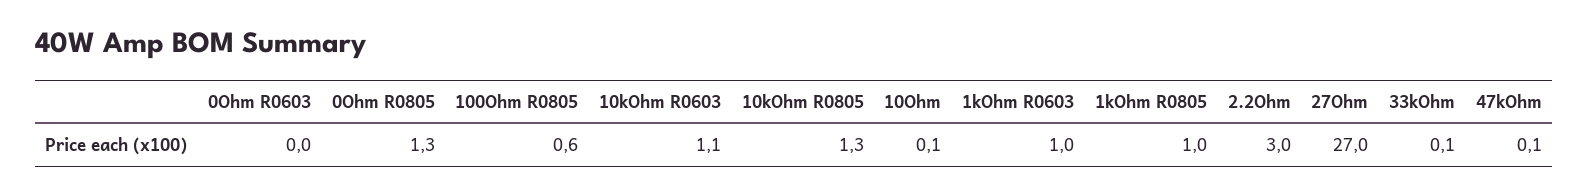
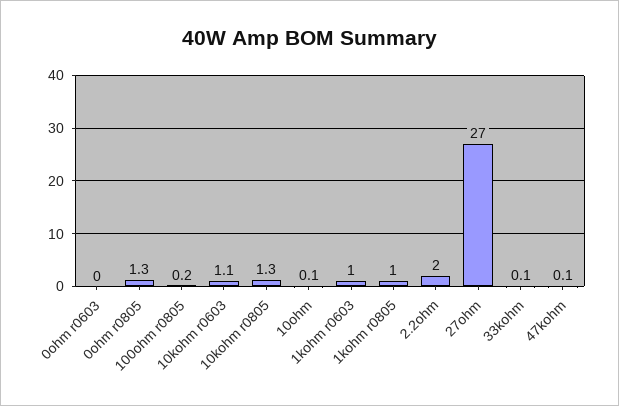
100Ohm R0805: 0.6 -> 0.2
2.2Ohm: 3 -> 2

